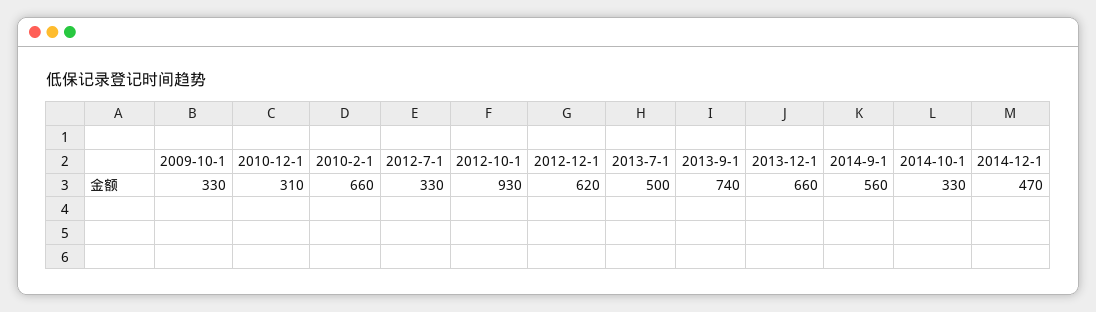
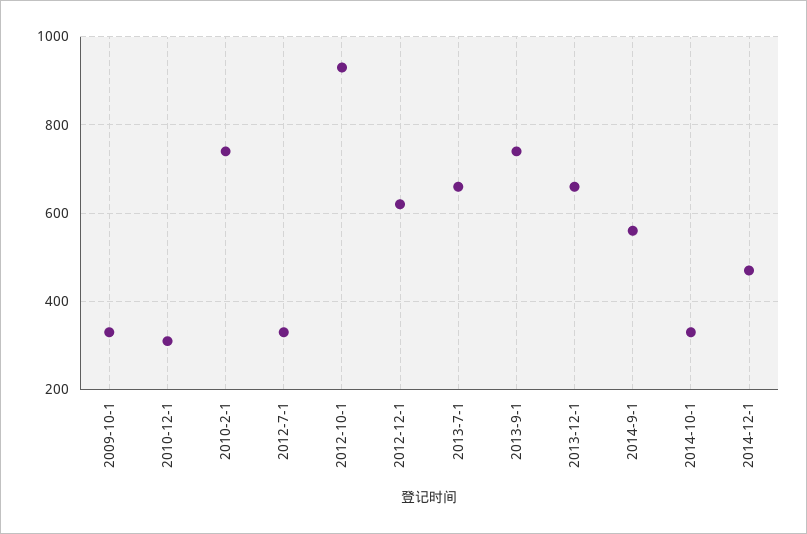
2010-2-1: 660 -> 740
2013-7-1: 500 -> 660

